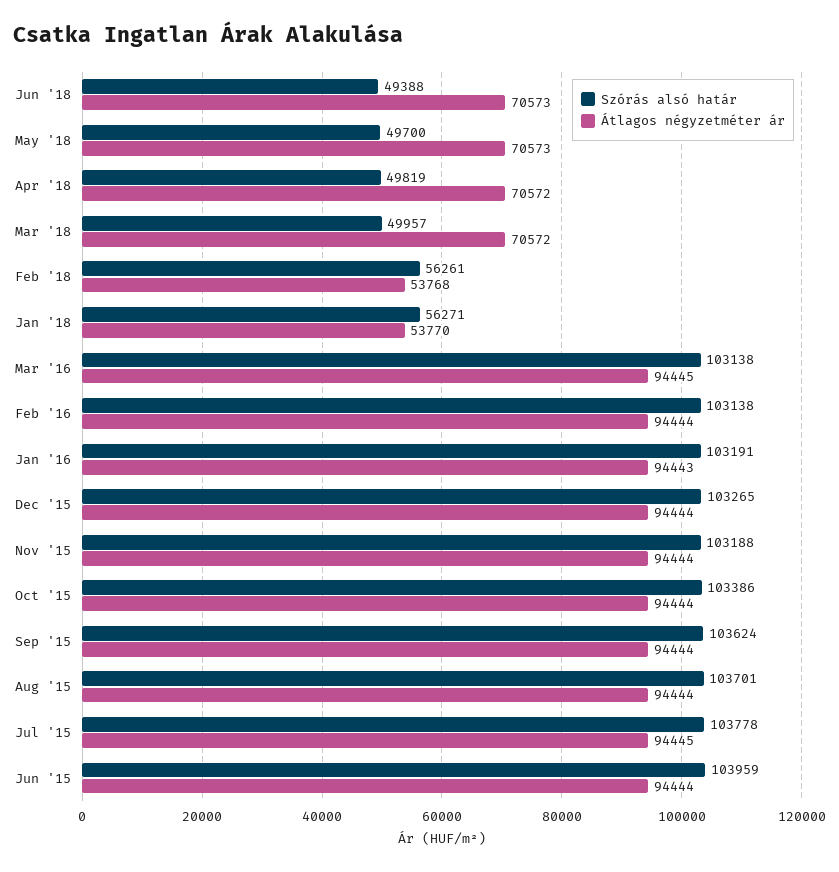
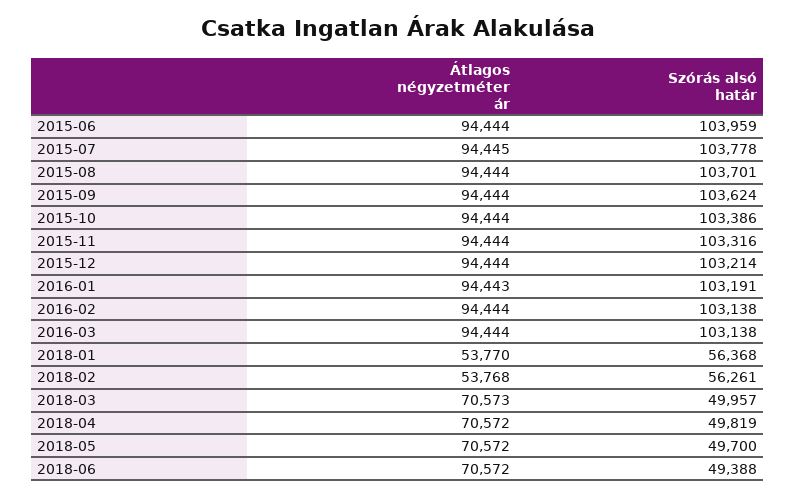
Átlagos négyzetméter ár, Jun '18: 70573 -> 70572
Átlagos négyzetméter ár, May '18: 70573 -> 70572
Átlagos négyzetméter ár, Mar '18: 70572 -> 70573
Szórás alsó határ, Jan '18: 56271 -> 56368
Átlagos négyzetméter ár, Mar '16: 94445 -> 94444
Szórás alsó határ, Dec '15: 103265 -> 103214
Szórás alsó határ, Nov '15: 103188 -> 103316

